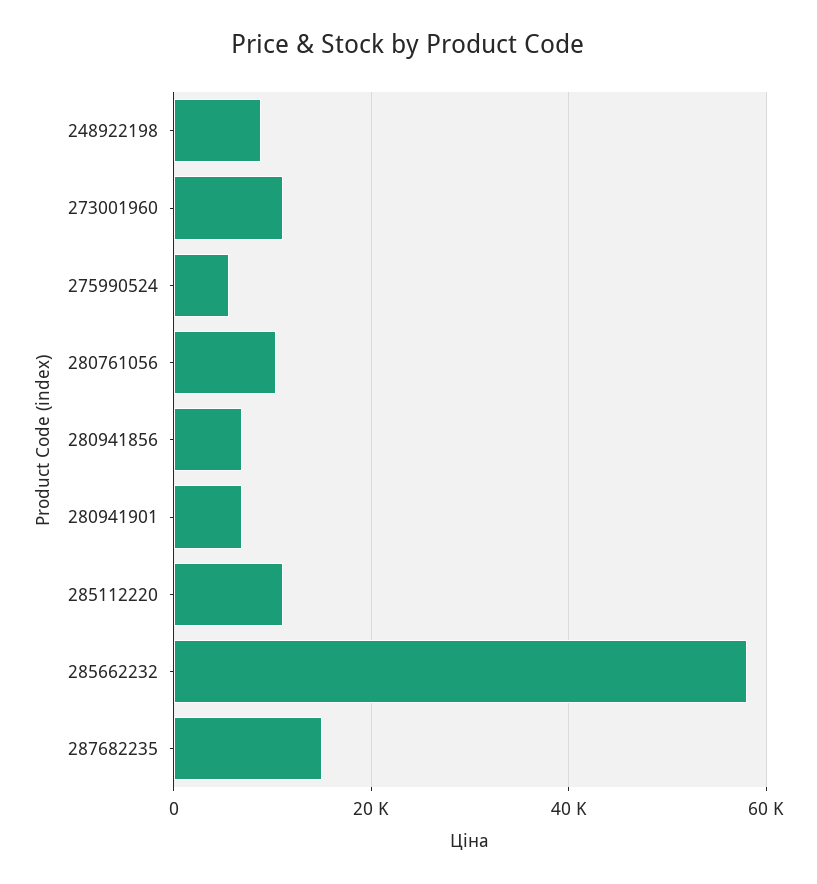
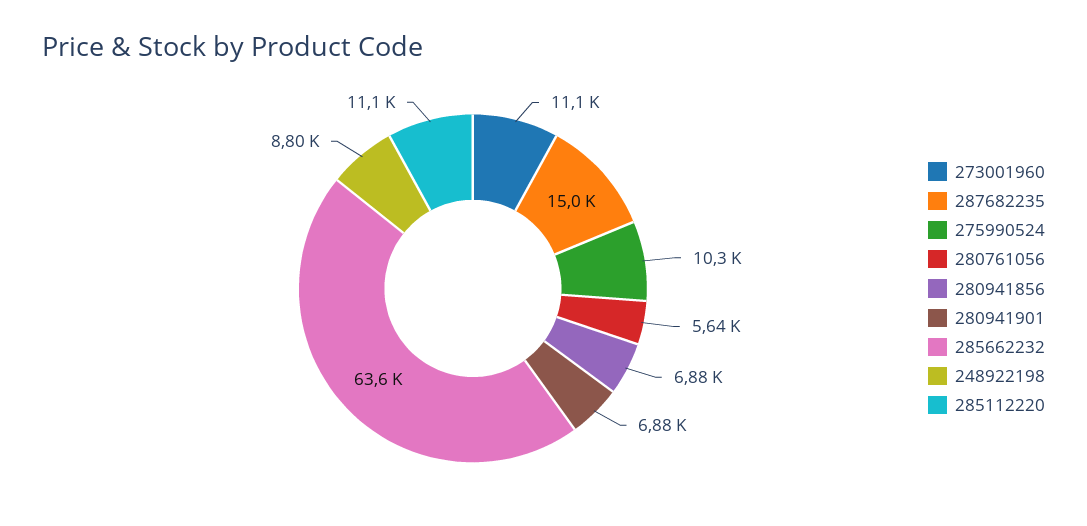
275990524: 6000 -> 10300
280761056: 10000 -> 5640
285662232: 58000 -> 63600

